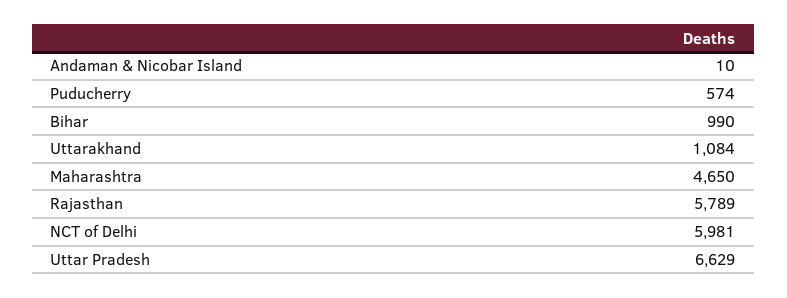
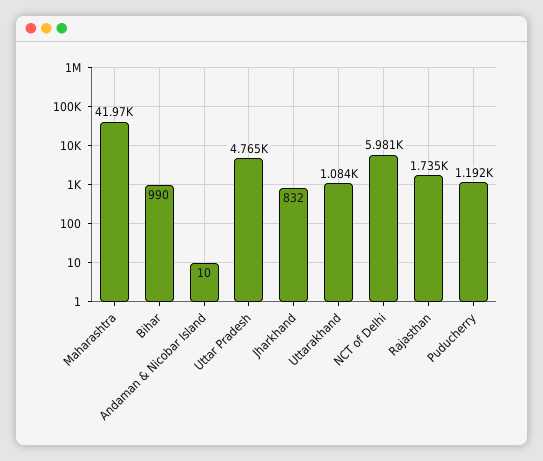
Puducherry: 574 -> 1192
Maharashtra: 4650 -> 41970
Rajasthan: 5789 -> 1735
Uttar Pradesh: 6629 -> 4765
Jharkhand: none -> 832

